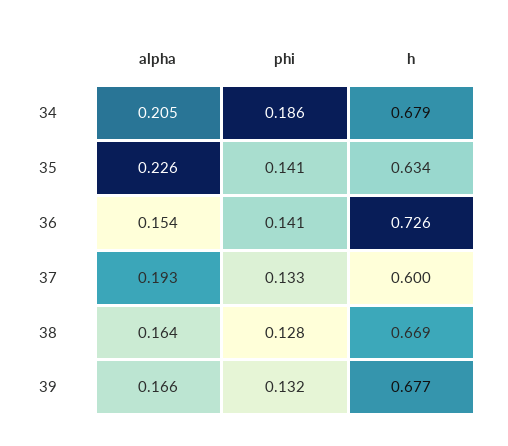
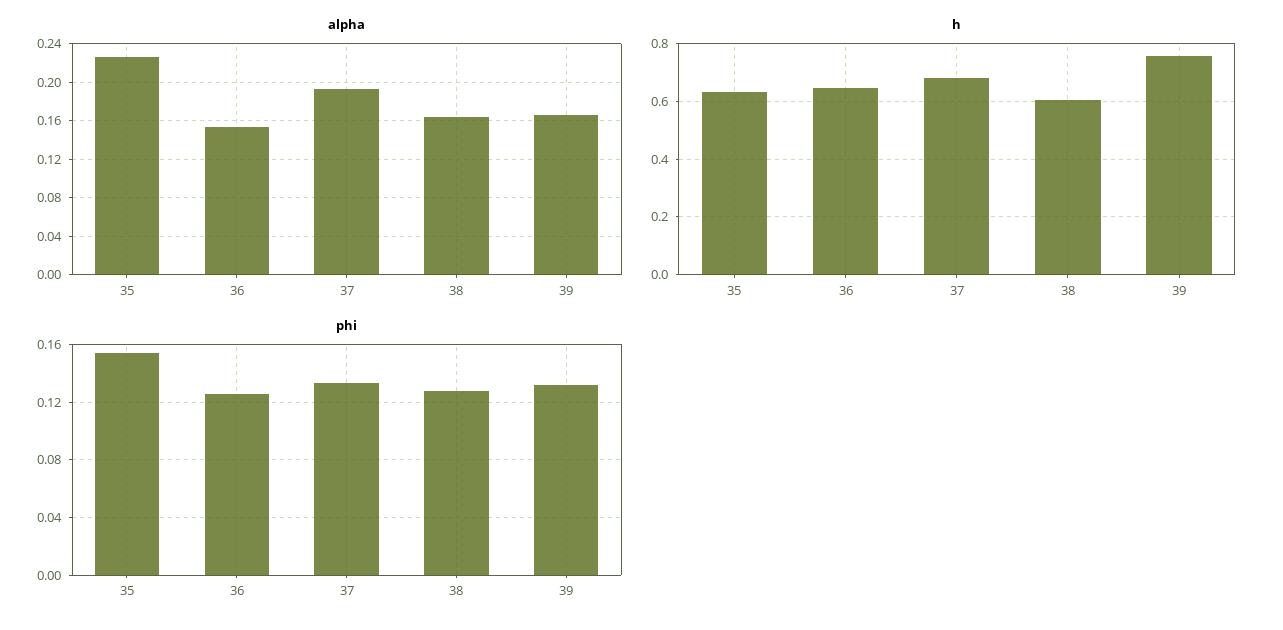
alpha, 34: 0.205 -> none
phi, 34: 0.186 -> none
h, 34: 0.679 -> none
phi, 35: 0.141 -> 0.155
phi, 36: 0.141 -> 0.125
h, 36: 0.726 -> 0.65
h, 37: 0.6 -> 0.675
h, 38: 0.669 -> 0.6
h, 39: 0.677 -> 0.75

